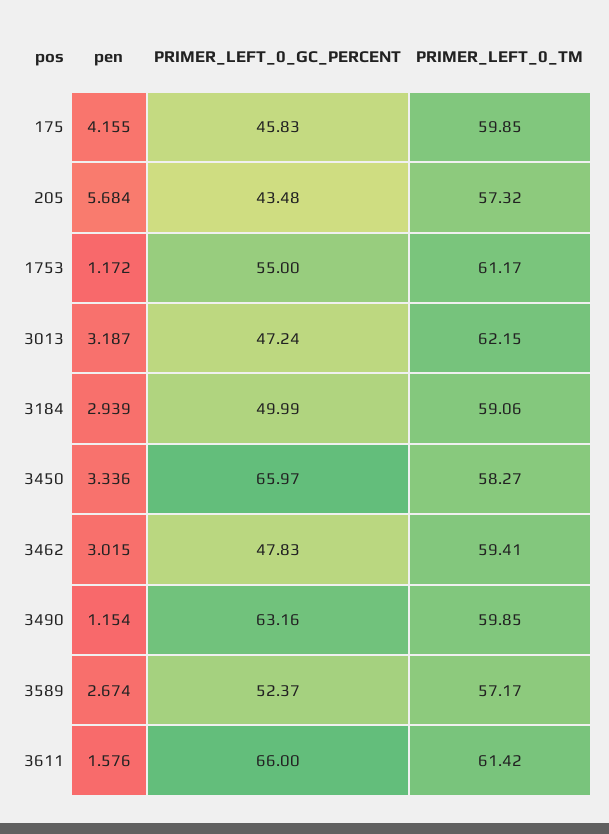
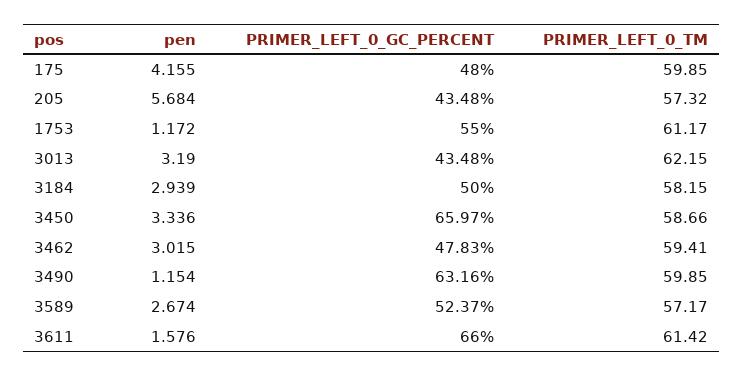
PRIMER_LEFT_0_GC_PERCENT, 175: 45.83 -> 48
pen, 3013: 3.187 -> 3.19
PRIMER_LEFT_0_GC_PERCENT, 3013: 47.24 -> 43.48
PRIMER_LEFT_0_GC_PERCENT, 3184: 49.99 -> 50
PRIMER_LEFT_0_TM, 3184: 59.06 -> 58.15
PRIMER_LEFT_0_TM, 3450: 58.27 -> 58.66

